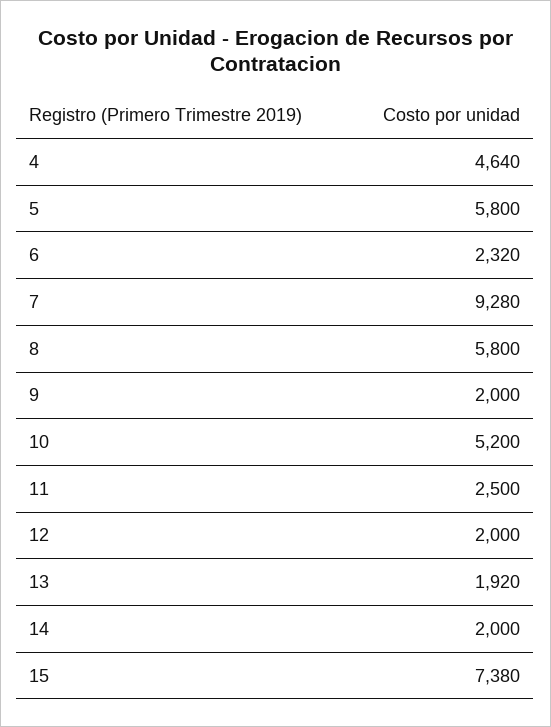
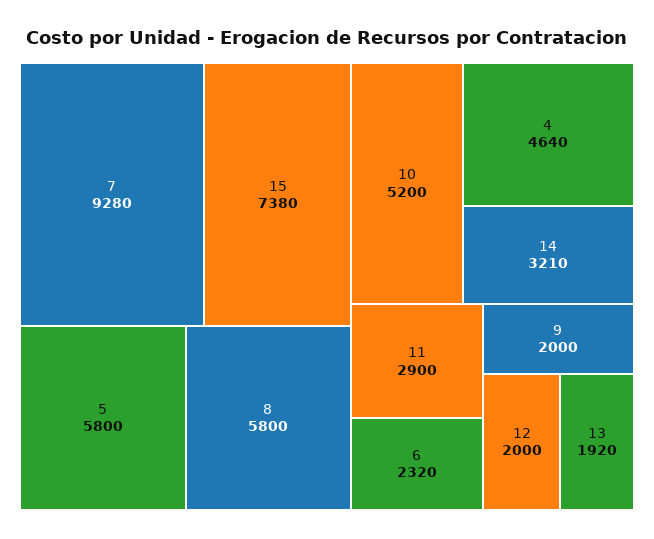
11: 2500 -> 2900
14: 2000 -> 3210

